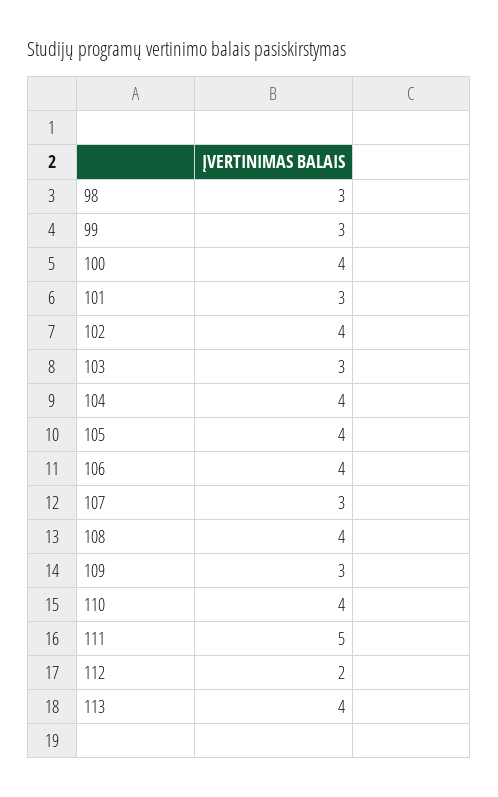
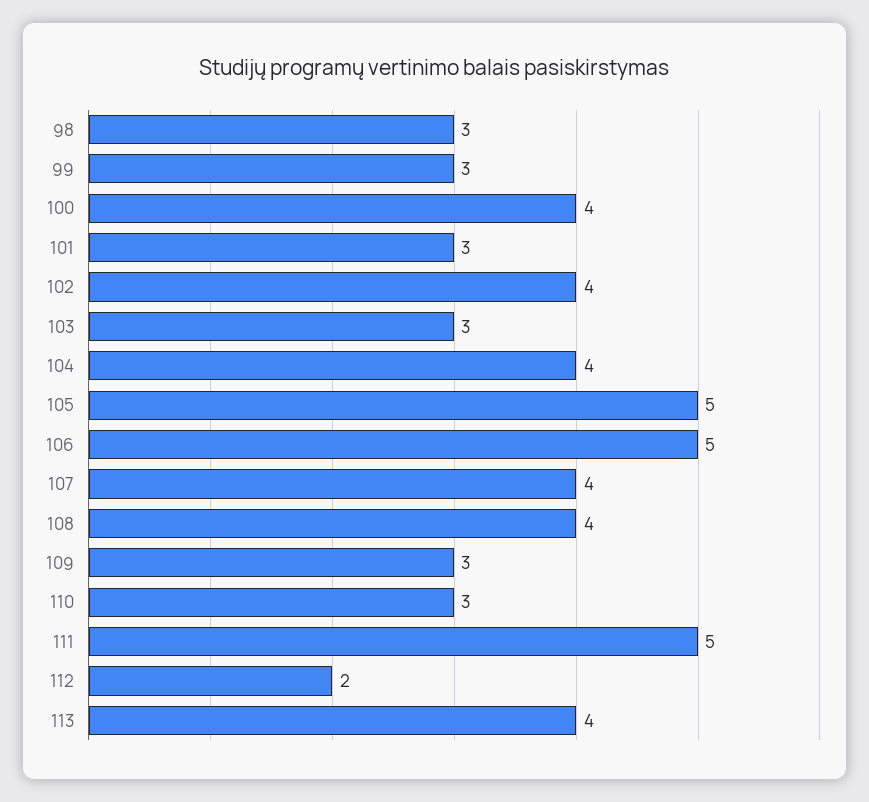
105: 4 -> 5
106: 4 -> 5
107: 3 -> 4
110: 4 -> 3

